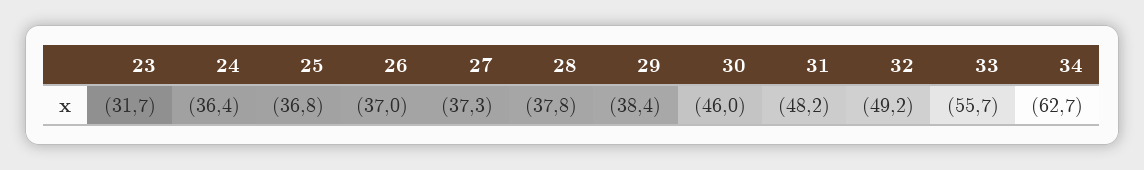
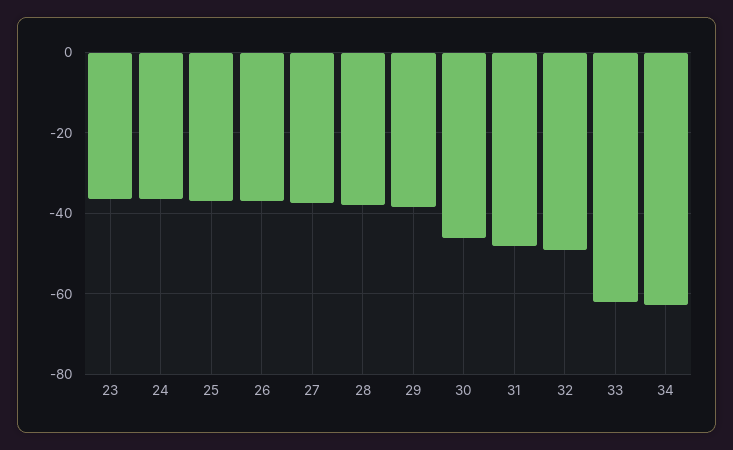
23: -31.7 -> -36
33: -55.7 -> -62

